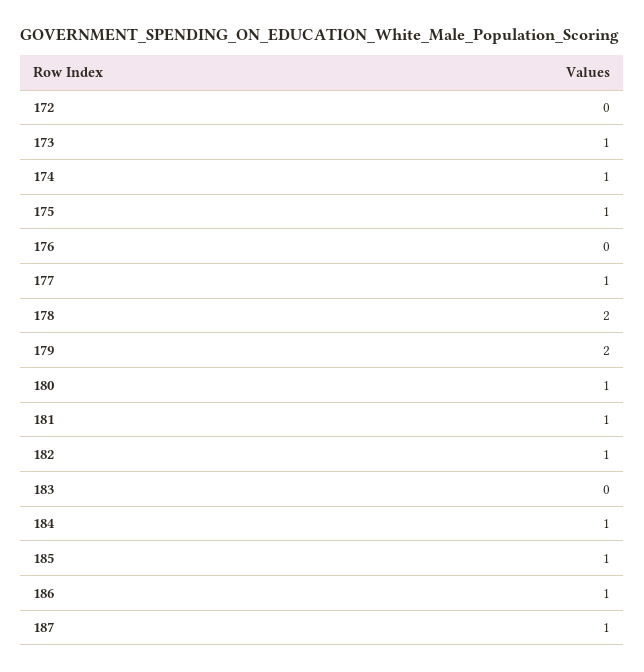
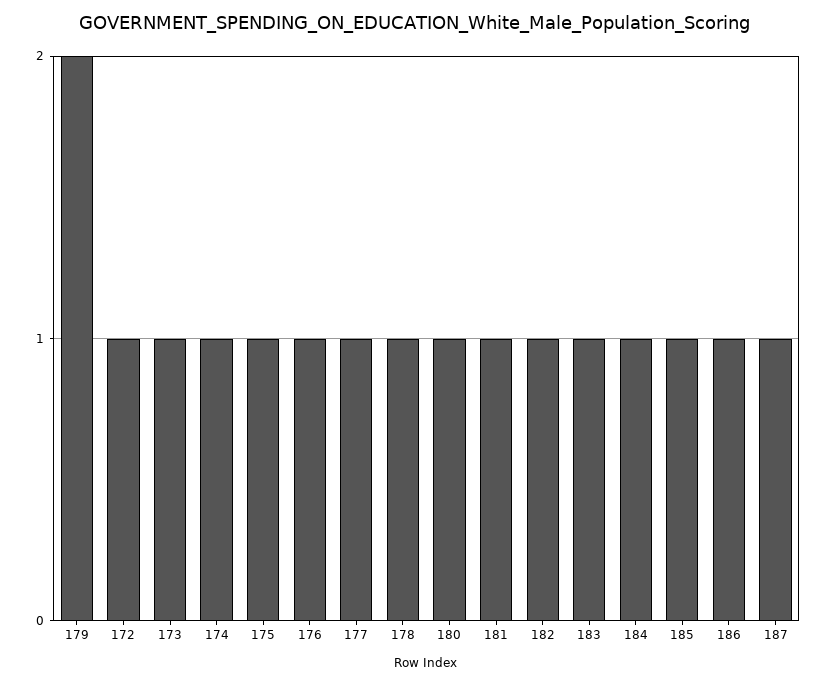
172: 0 -> 1
176: 0 -> 1
178: 2 -> 1
183: 0 -> 1

